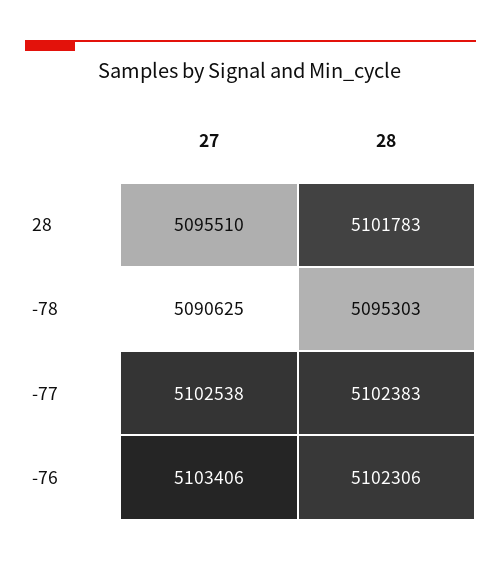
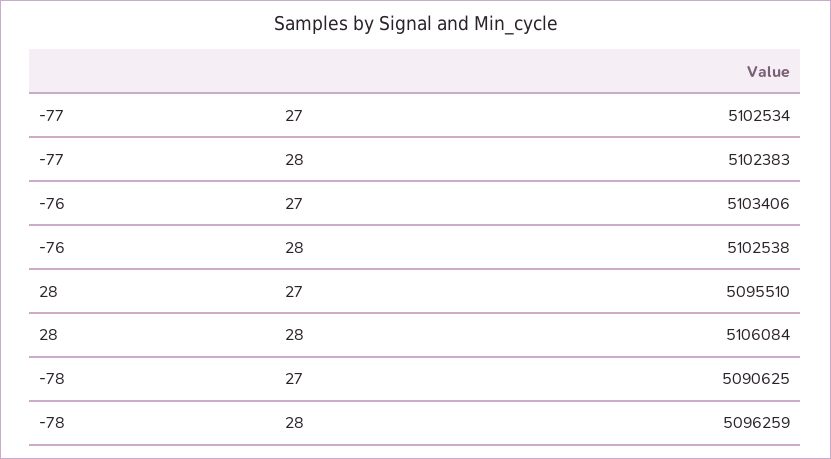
28, 28: 5101783 -> 5106084
28, -78: 5095303 -> 5096259
27, -77: 5102538 -> 5102534
28, -76: 5102306 -> 5102538

